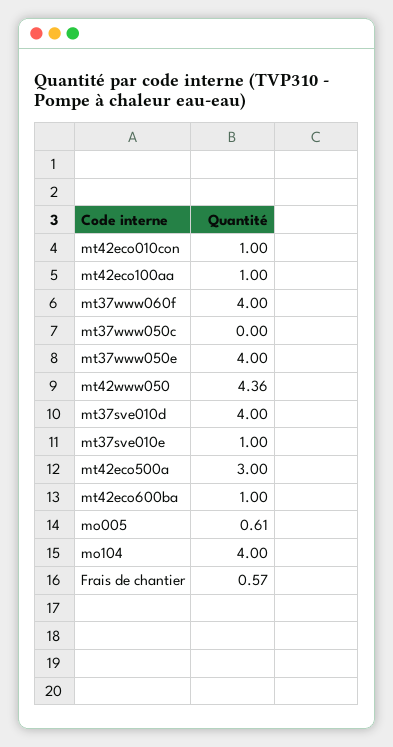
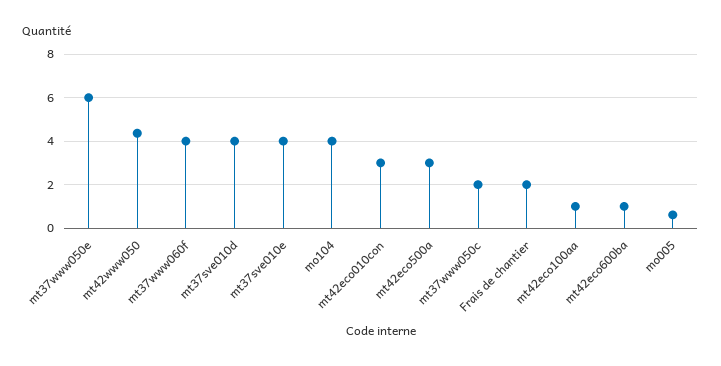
mt42eco010con: 1 -> 3
mt37www050c: 0 -> 2
mt37www050e: 4 -> 6
mt37sve010e: 1 -> 4
Frais de chantier: 0.57 -> 2

